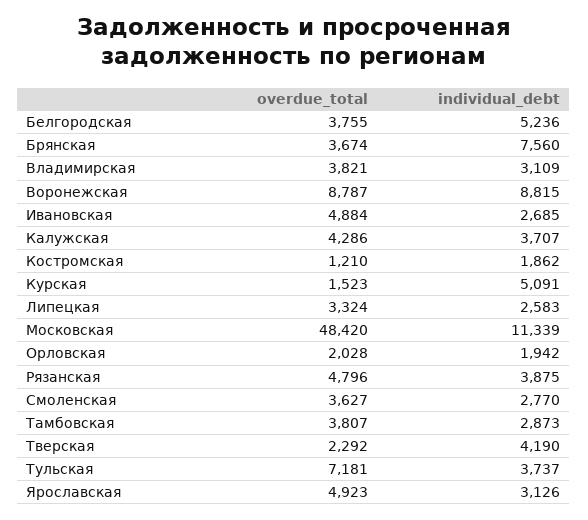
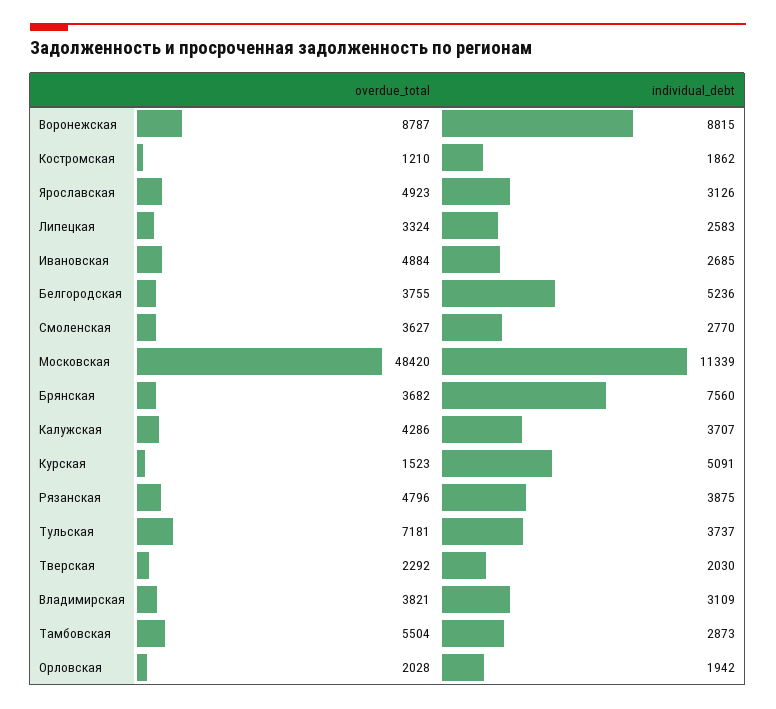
overdue_total, Брянская: 3674 -> 3682
overdue_total, Тамбовская: 3807 -> 5504
individual_debt, Тверская: 4190 -> 2030

